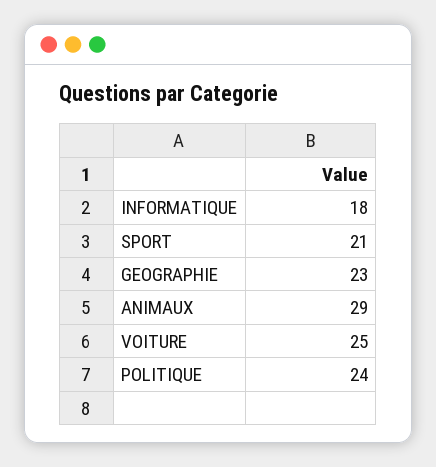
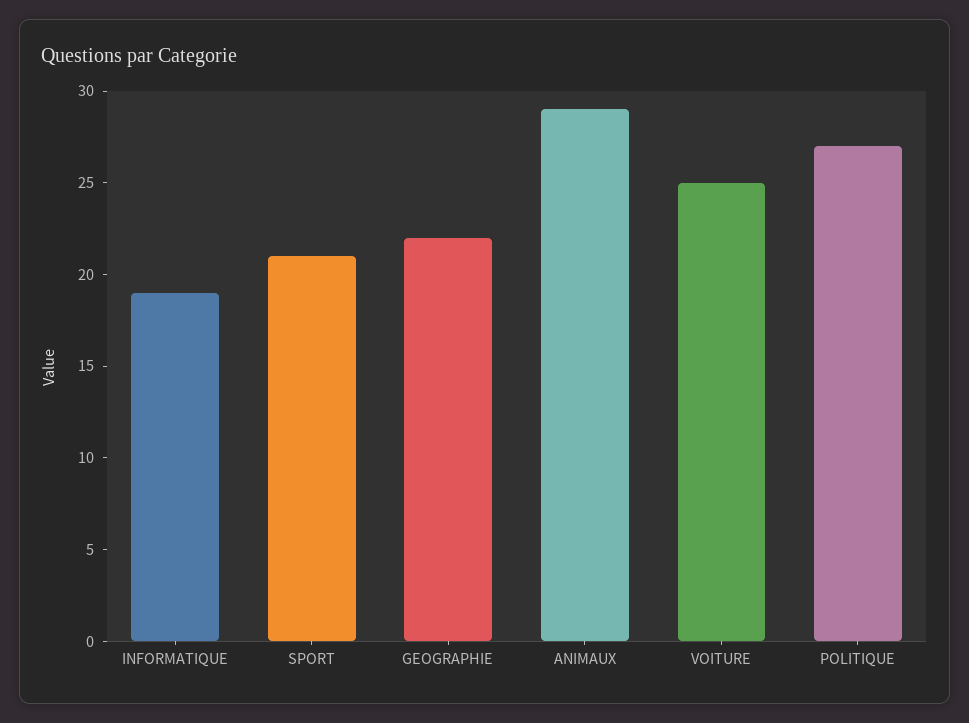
INFORMATIQUE: 18 -> 19
GEOGRAPHIE: 23 -> 22
POLITIQUE: 24 -> 27

